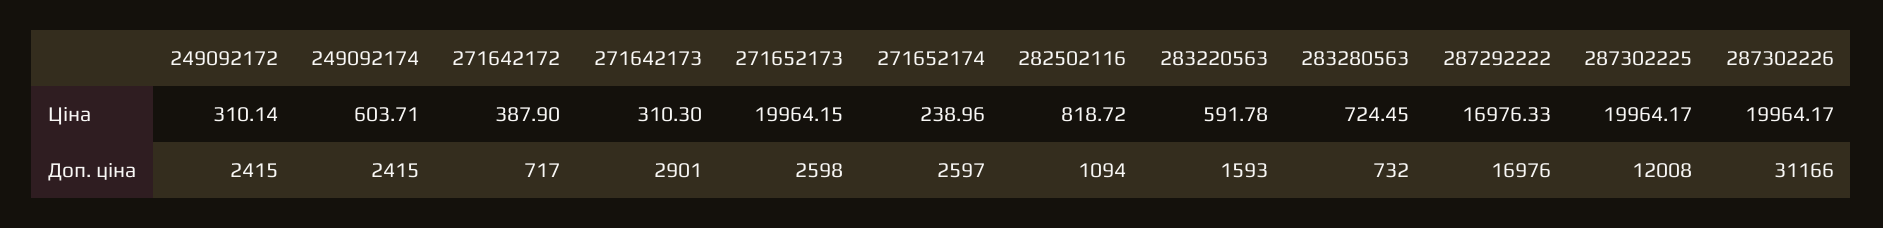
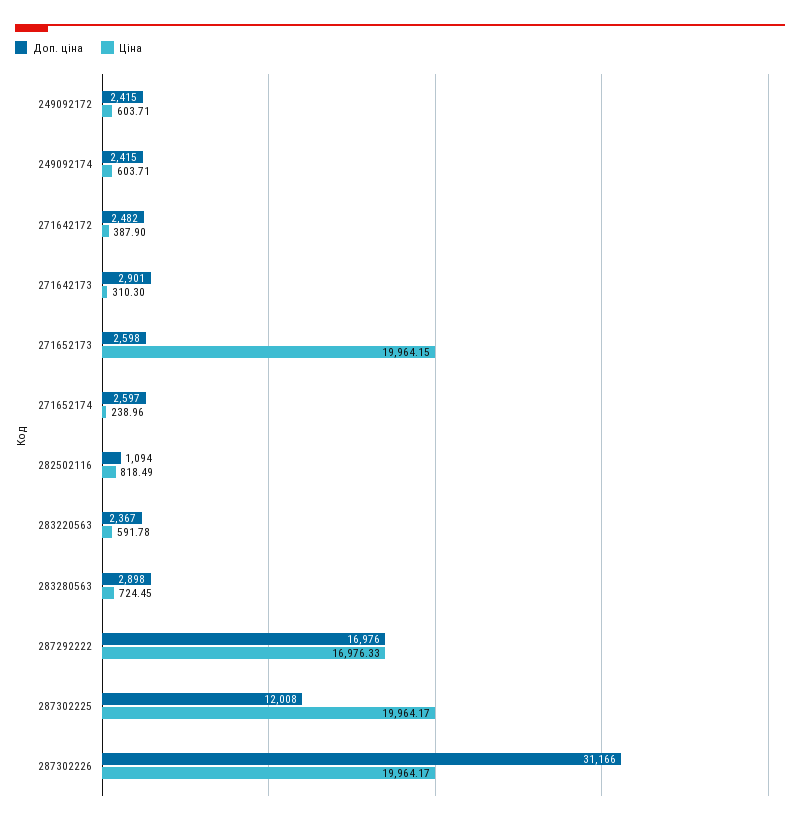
Ціна, 249092172: 310.14 -> 603.71
Ціна, 282502116: 818.72 -> 818.49
Доп. ціна, 271642172: 717 -> 2482
Доп. ціна, 283220563: 1593 -> 2367
Доп. ціна, 283280563: 732 -> 2898

